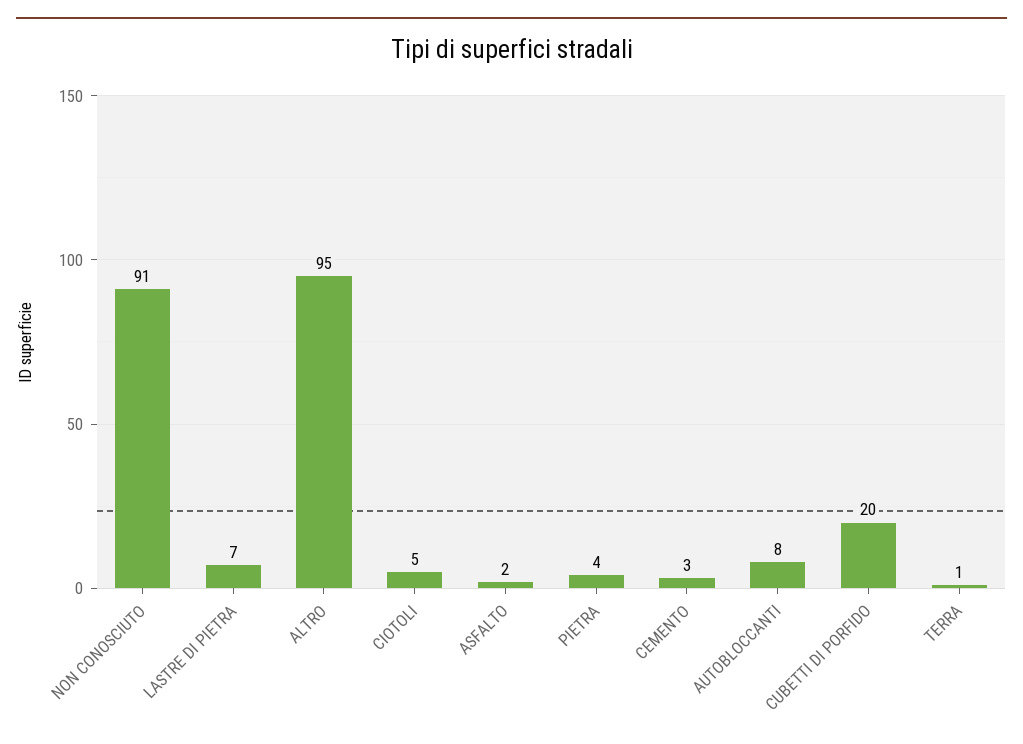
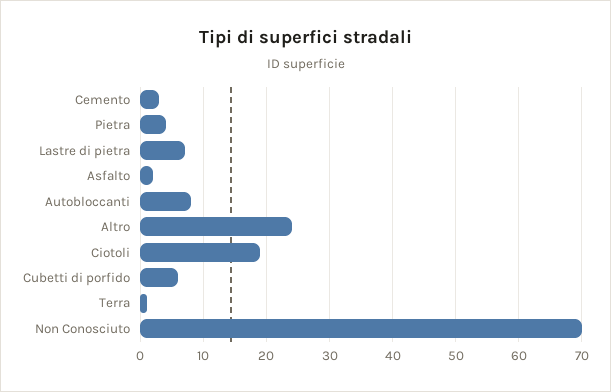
NON CONOSCIUTO: 91 -> 70
ALTRO: 95 -> 24
CIOTOLI: 5 -> 19
CUBETTI DI PORFIDO: 20 -> 6

